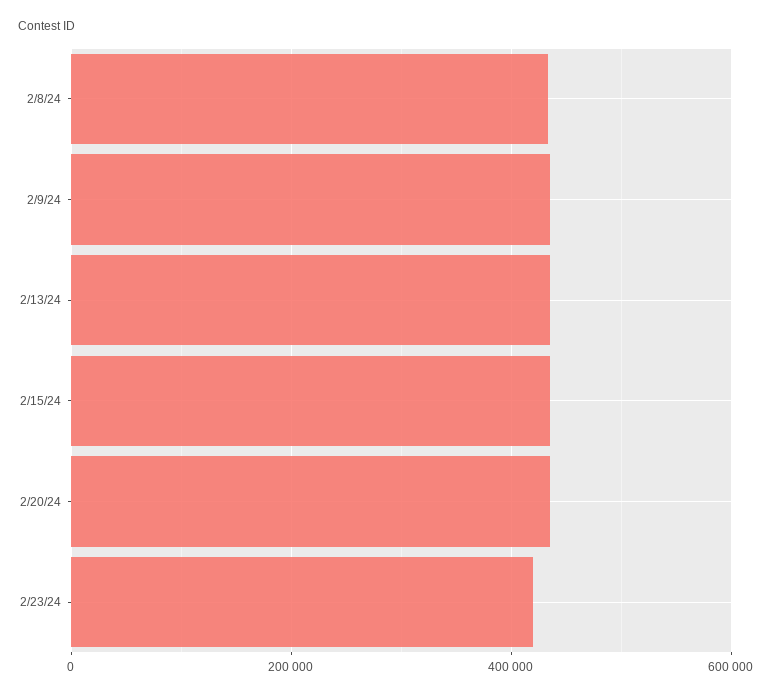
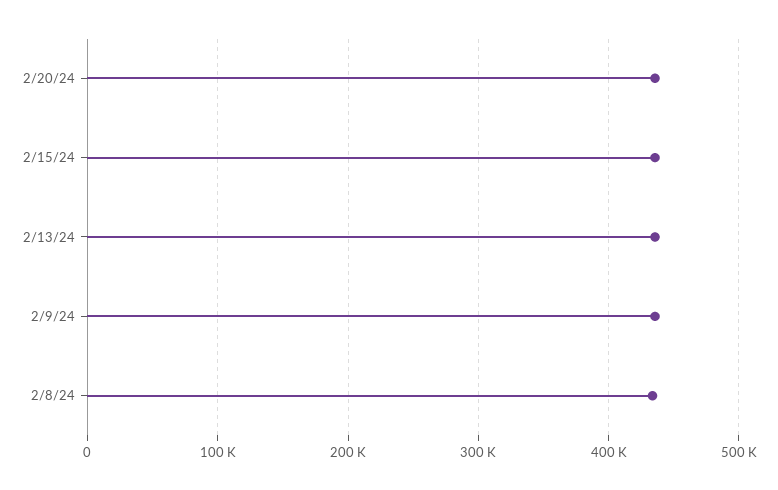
2/23/24: 420000 -> none

